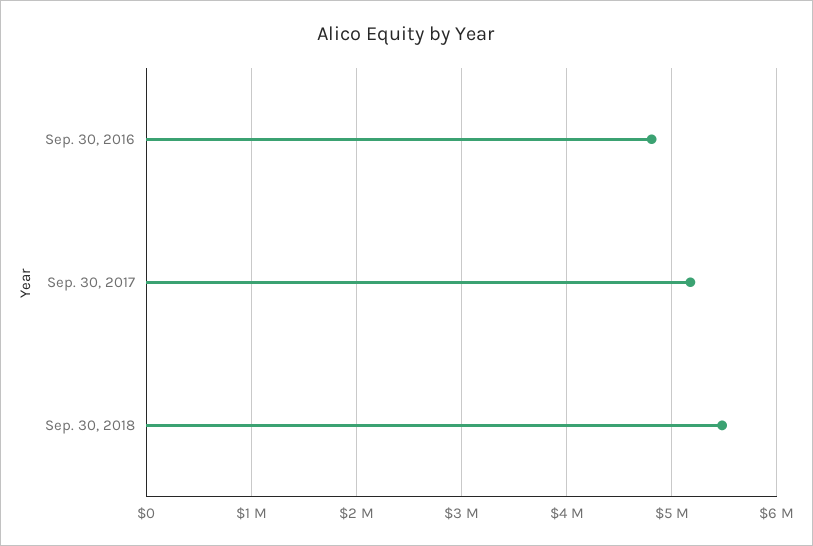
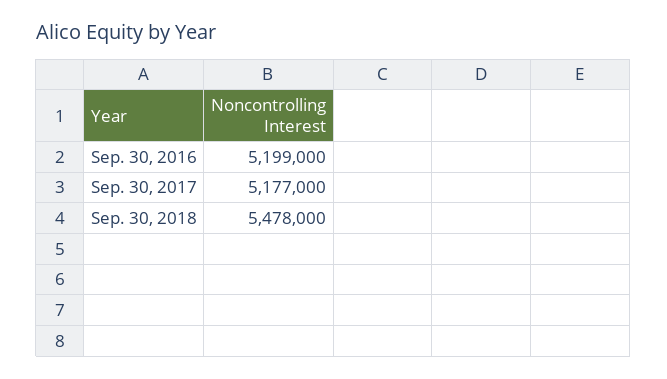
Sep. 30, 2016: 4800000 -> 5199000

